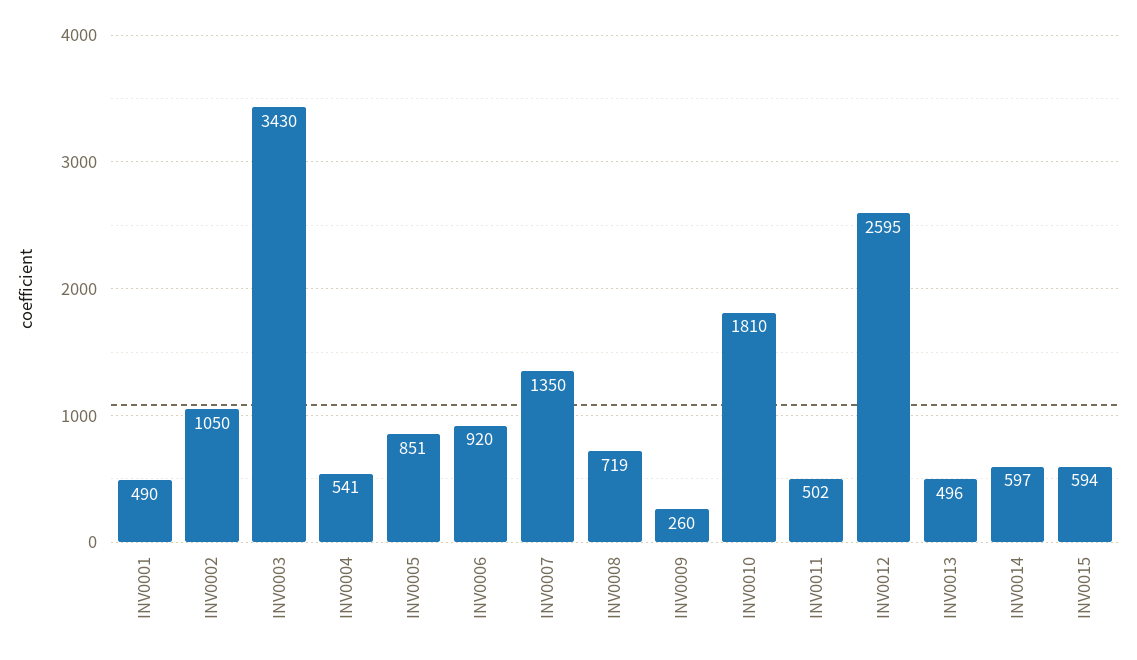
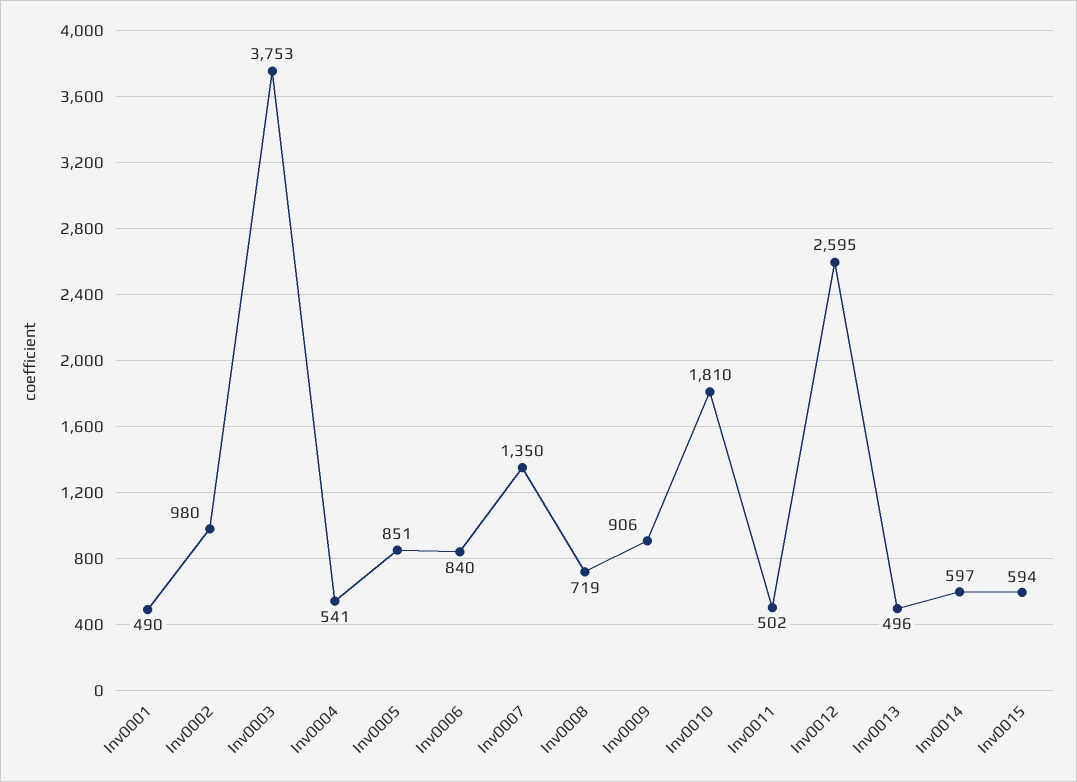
INV0002: 1050 -> 980
INV0003: 3430 -> 3753
INV0006: 920 -> 840
INV0009: 260 -> 906

